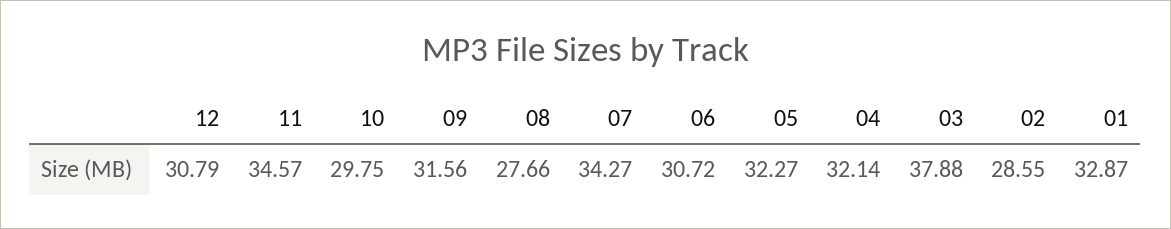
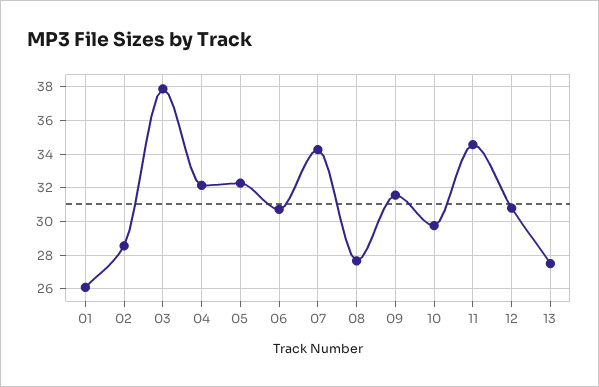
01: 32.87 -> 26
13: none -> 27.5

